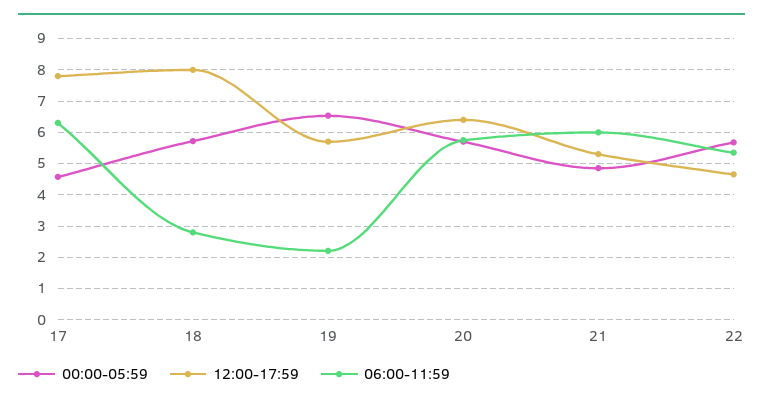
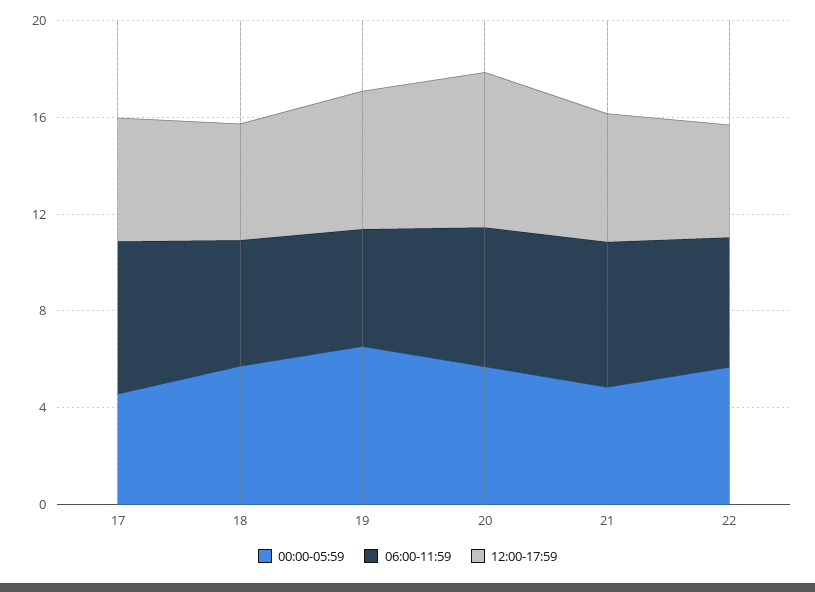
12:00-17:59, 17: 7.8 -> 5
12:00-17:59, 18: 8 -> 5
06:00-11:59, 18: 2.8 -> 5
06:00-11:59, 19: 2.2 -> 5

